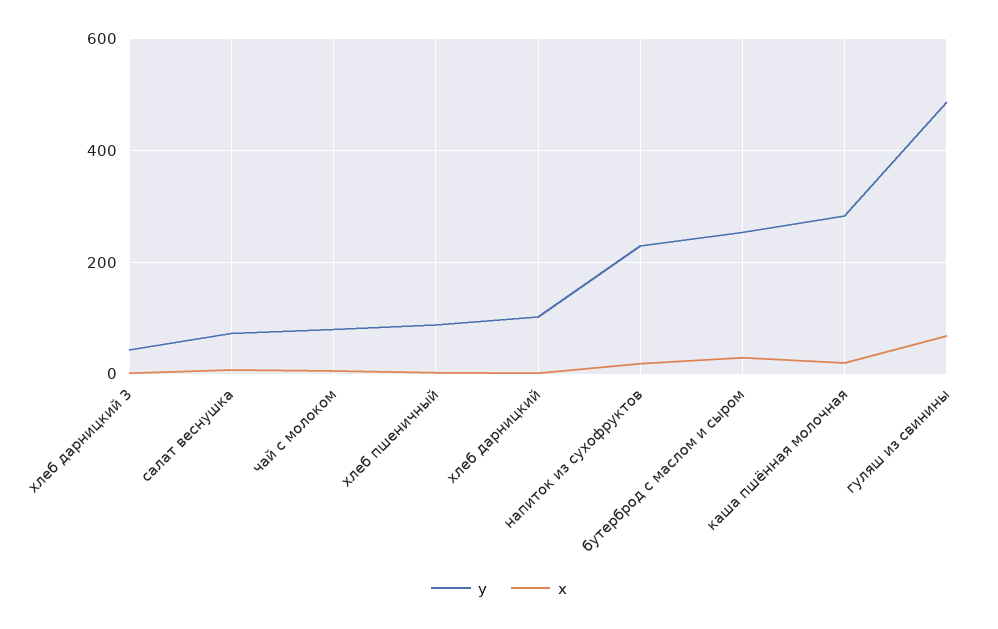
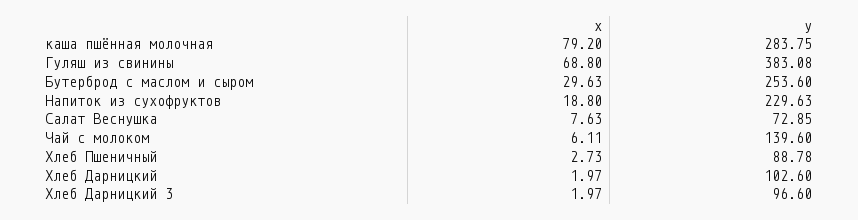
y, хлеб дарницкий 3: 40 -> 96.6
y, чай с молоком: 80 -> 139.6
x, каша пшённая молочная: 20 -> 79.2
y, гуляш из свинины: 480 -> 383.08

